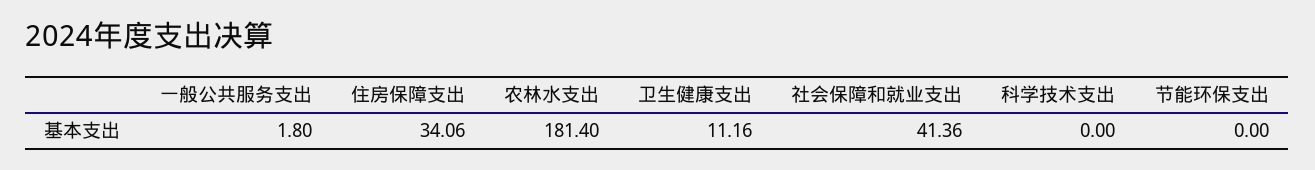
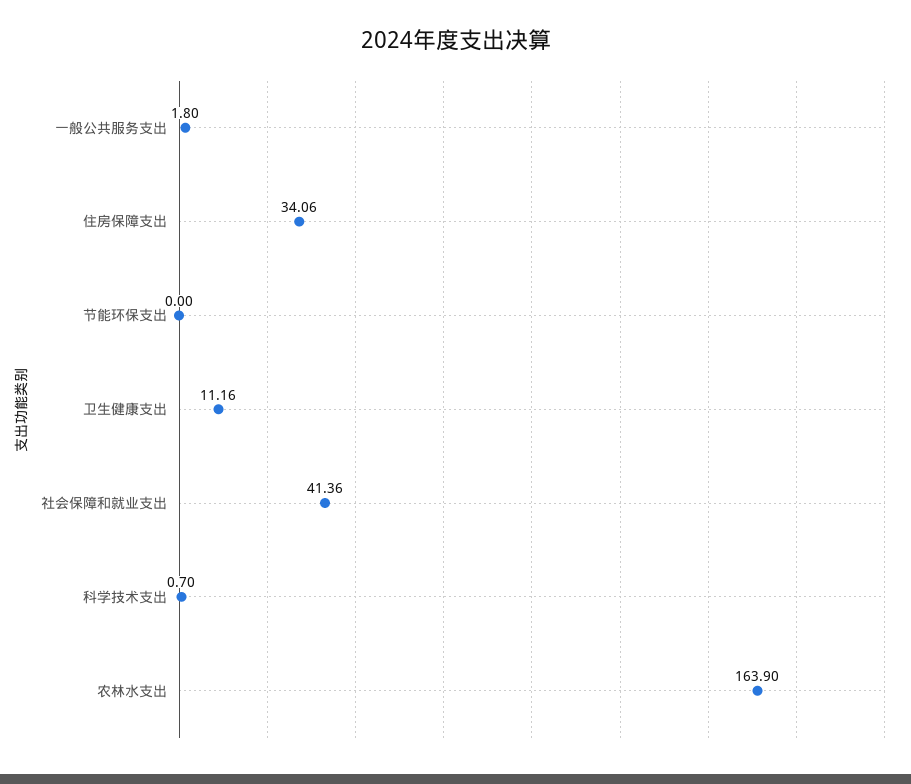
农林水支出: 181.4 -> 163.9
科学技术支出: 0 -> 0.7

